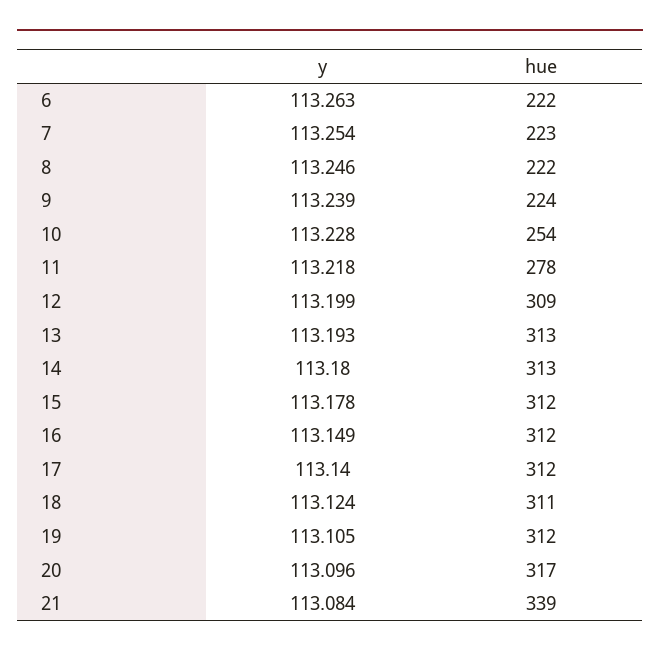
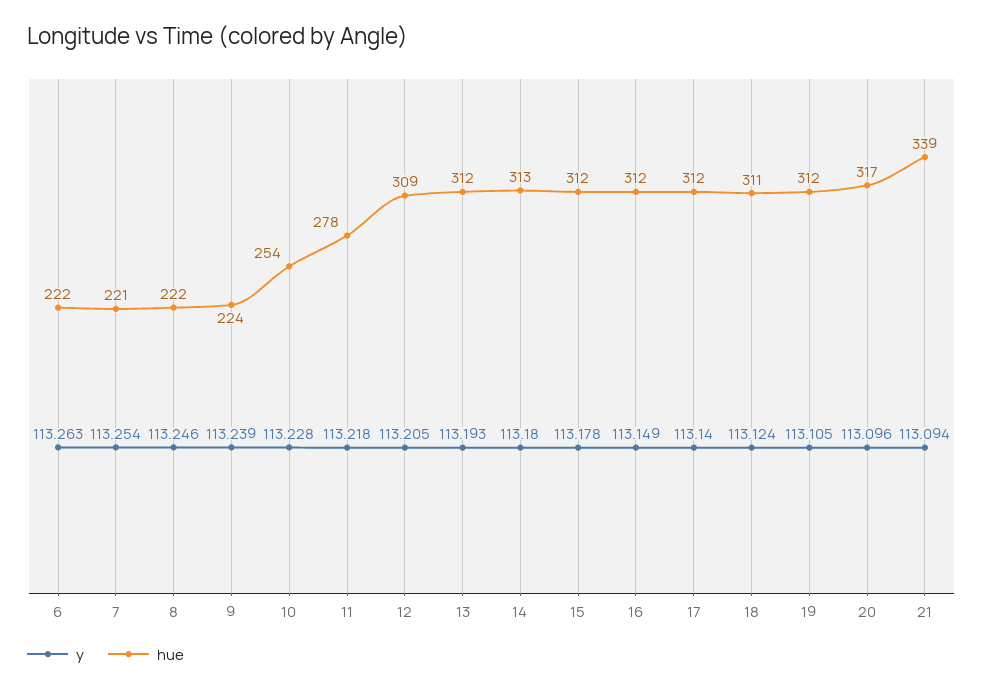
hue, 7: 223 -> 221
y, 12: 113.199 -> 113.205
hue, 13: 313 -> 312
y, 21: 113.084 -> 113.094

